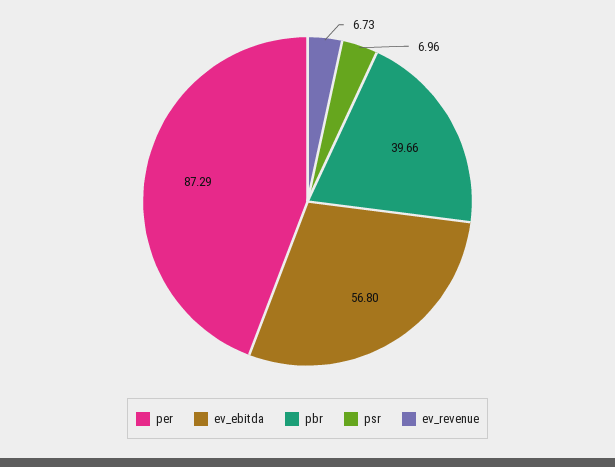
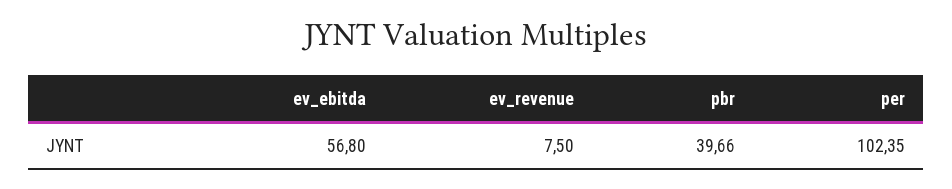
per: 87.29 -> 102.35
psr: 6.96 -> none
ev_revenue: 6.73 -> 7.5

